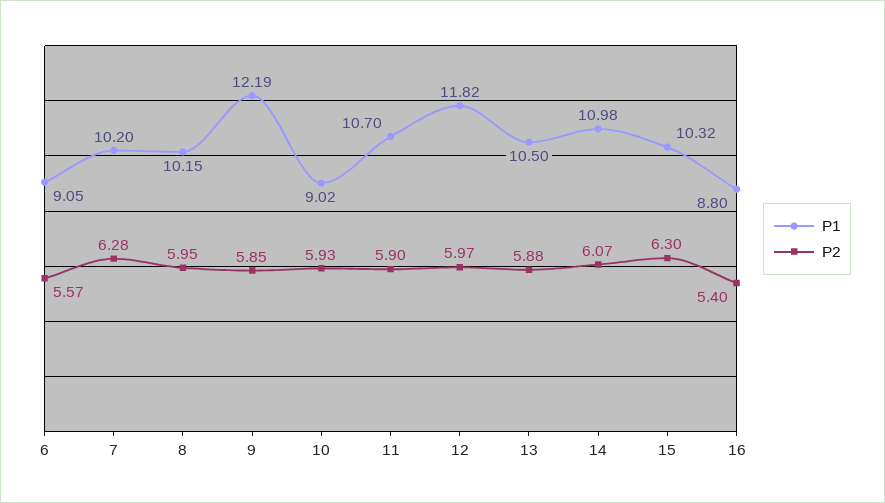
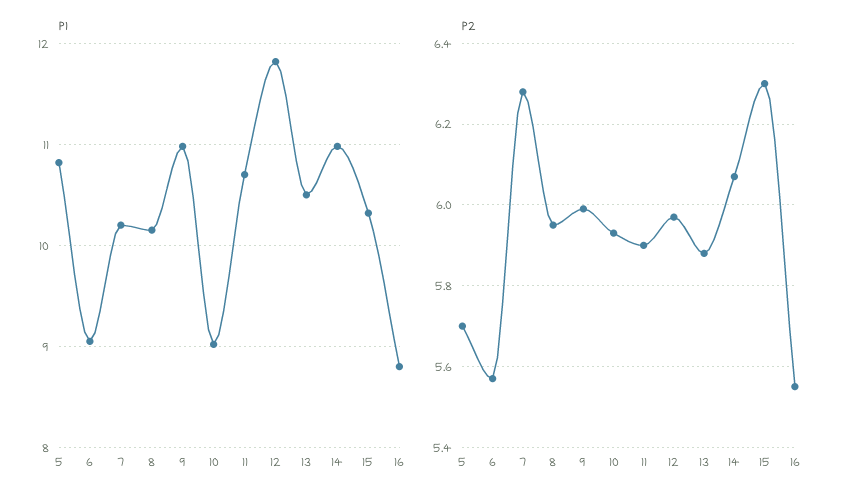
P1, 9: 12.19 -> 11
P2, 9: 5.85 -> 6
P2, 16: 5.4 -> 5.55
P1, 5: none -> 10.8
P2, 5: none -> 5.7

